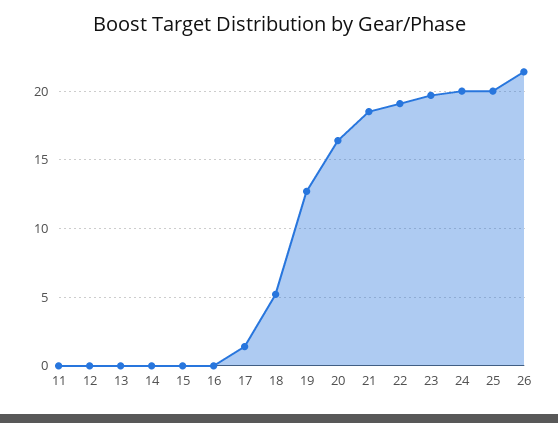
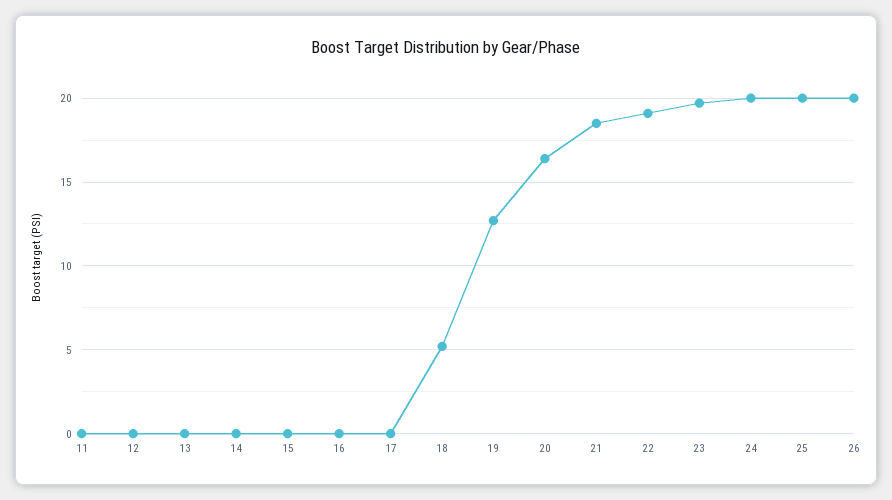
17: 1.5 -> 0
26: 21.5 -> 20

